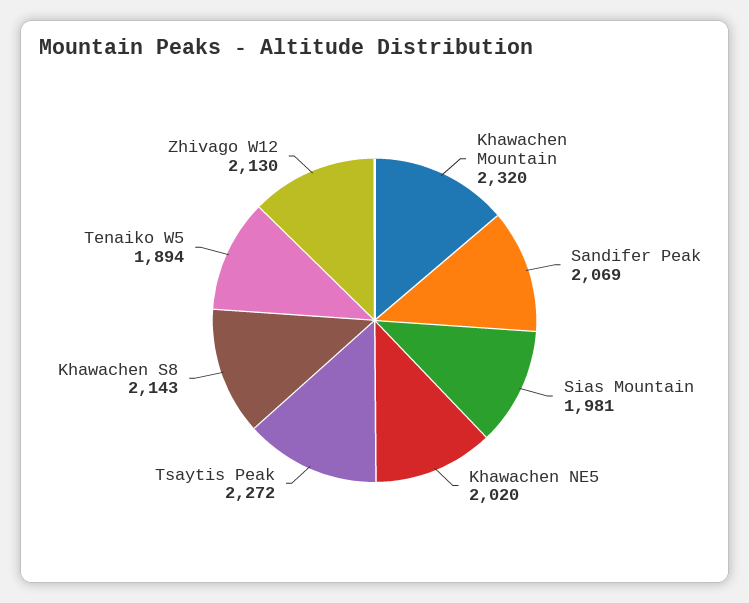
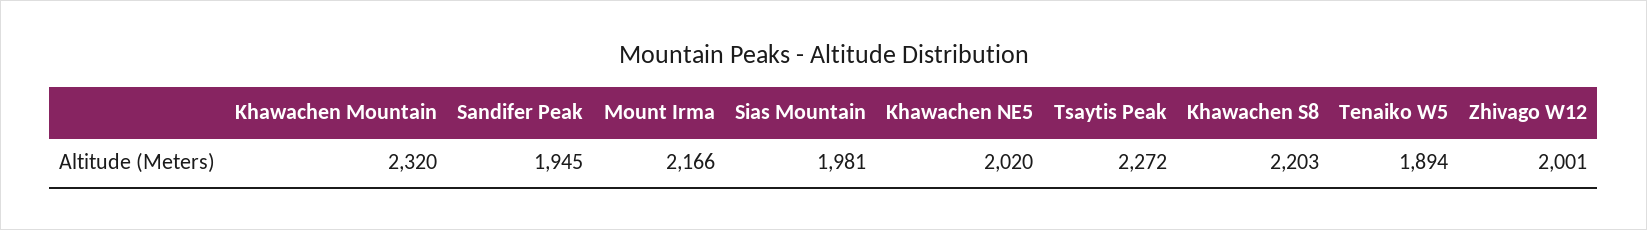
Sandifer Peak: 2069 -> 1945
Khawachen S8: 2143 -> 2203
Zhivago W12: 2130 -> 2001
Mount Irma: none -> 2166

